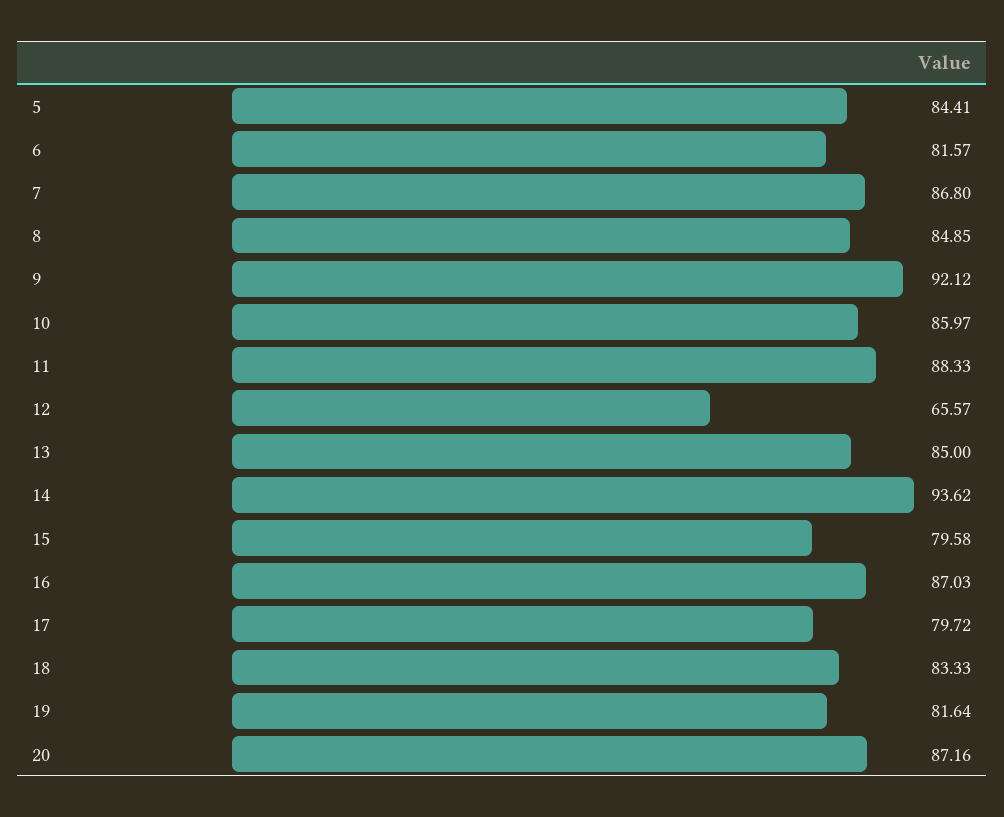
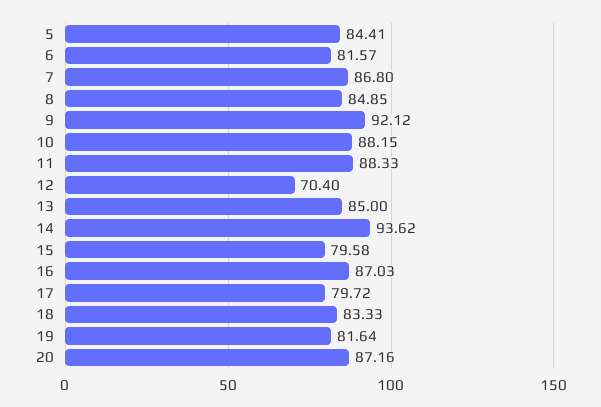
10: 85.97 -> 88.15
12: 65.57 -> 70.4

